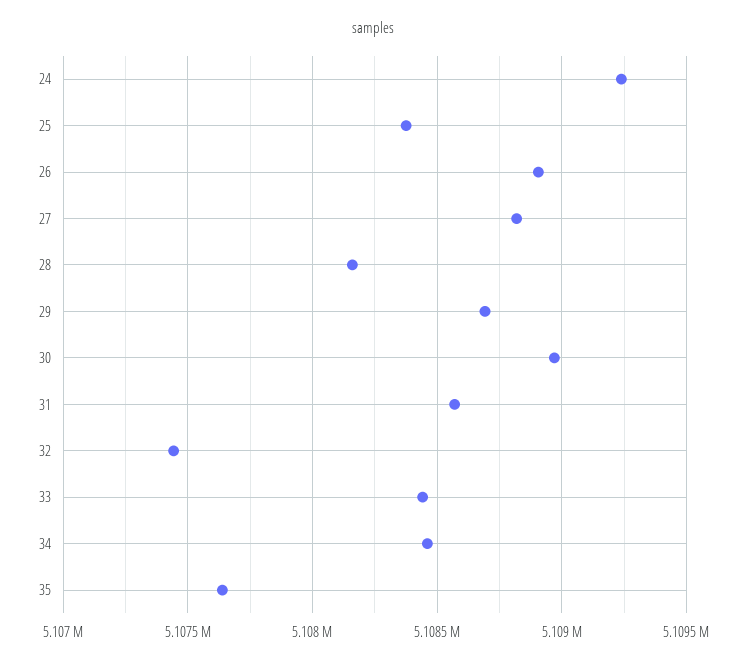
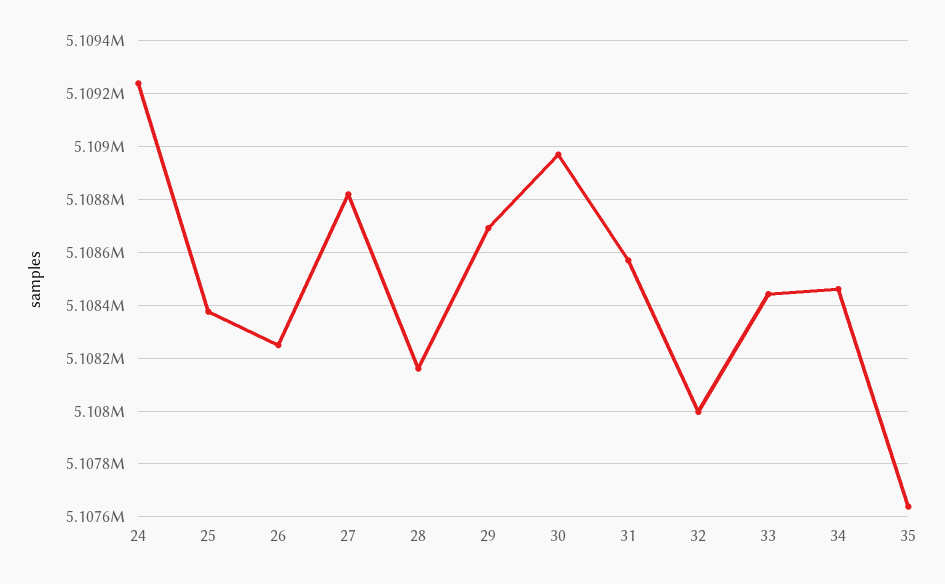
26: 5108900 -> 5108250
32: 5107450 -> 5108000

